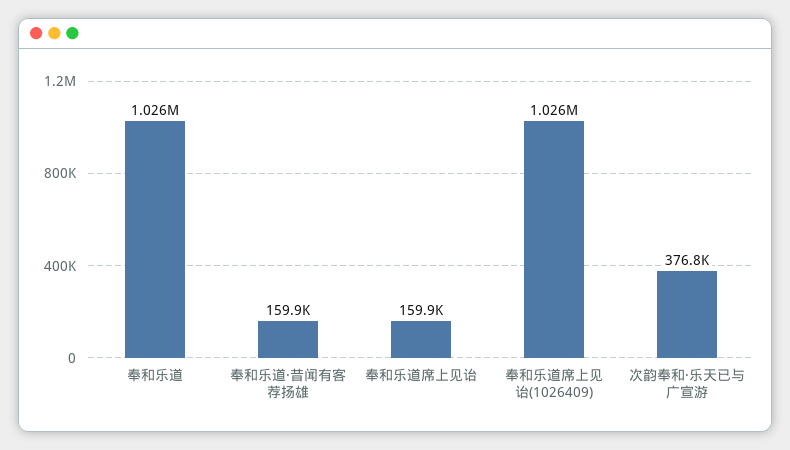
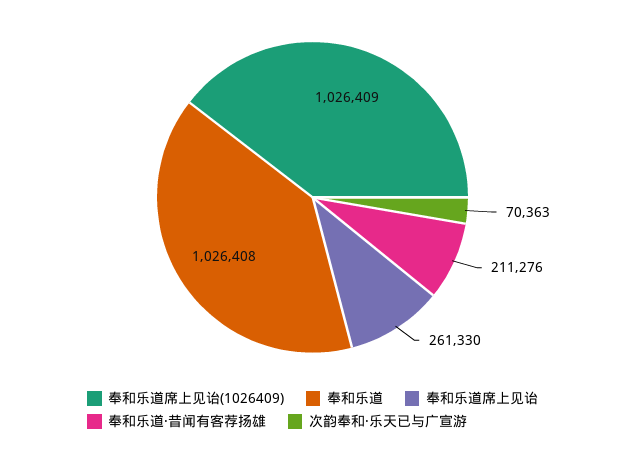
奉和乐道·昔闻有客荐扬雄: 159900 -> 211276
奉和乐道席上见诒: 159900 -> 261330
次韵奉和·乐天已与广宣游: 376800 -> 70363

